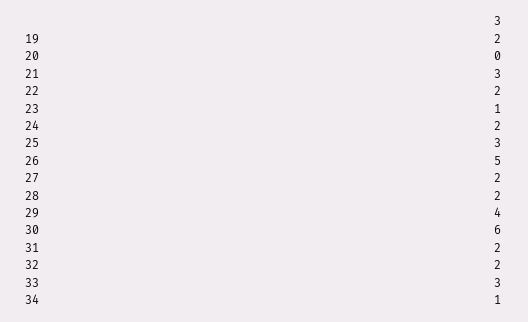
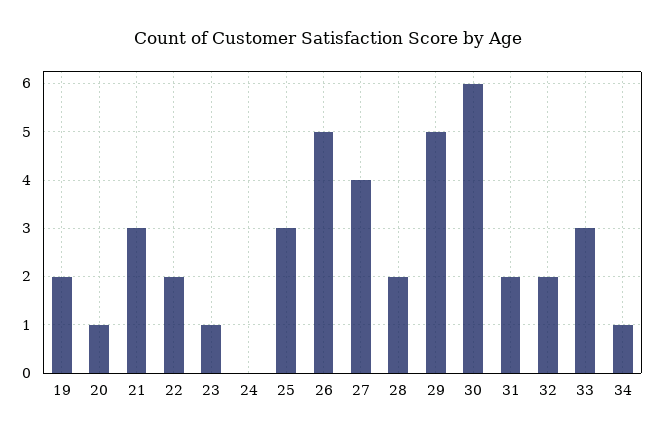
20: 0 -> 1
24: 2 -> 0
27: 2 -> 4
29: 4 -> 5

